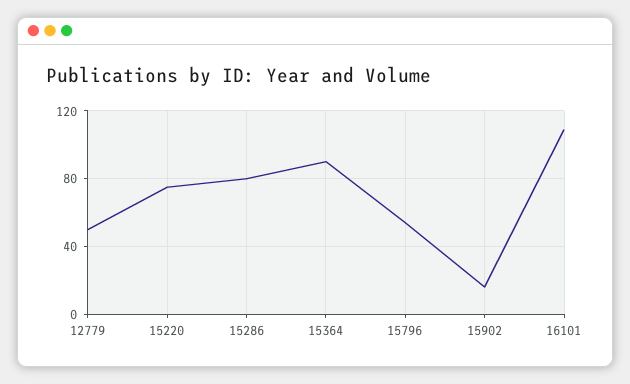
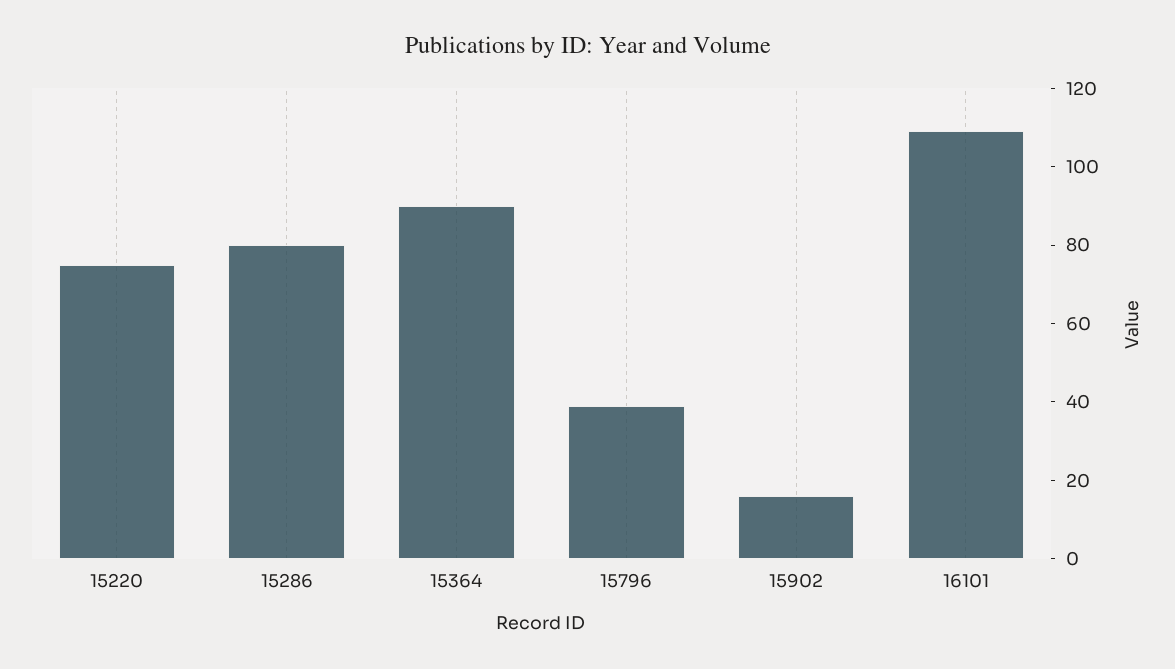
12779: 50 -> none
15796: 55 -> 40

